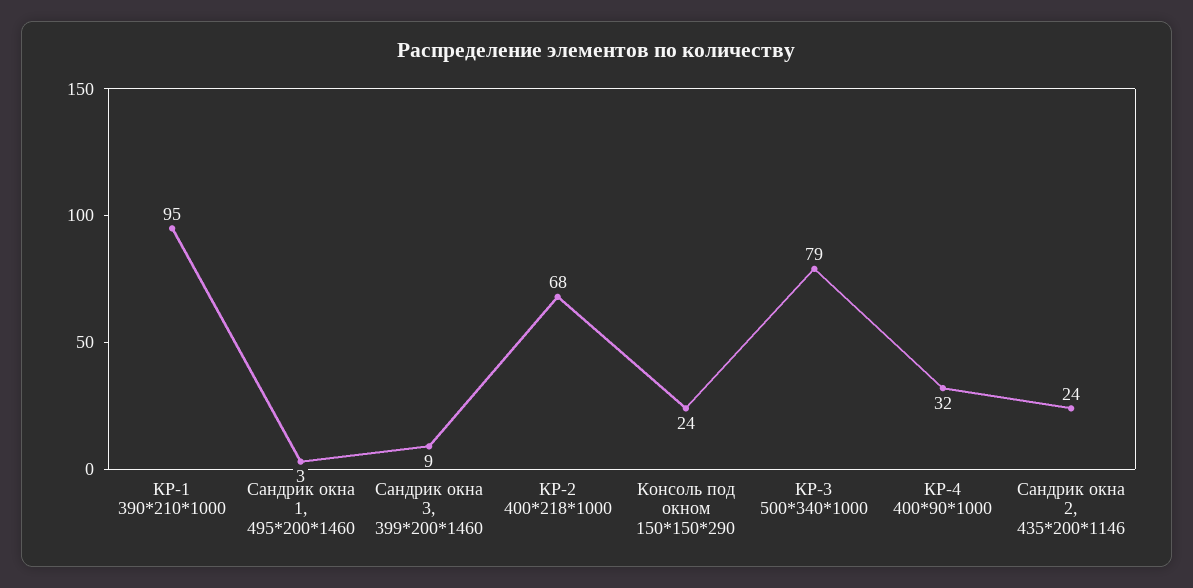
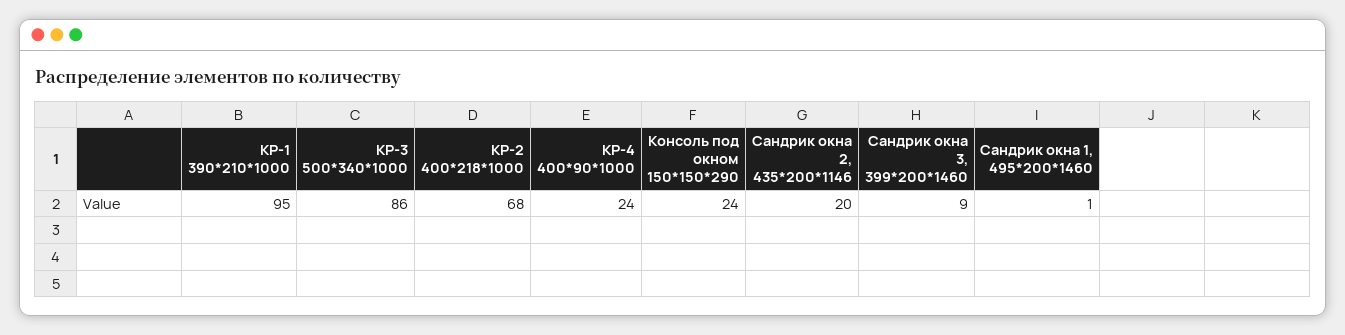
Сандрик окна 1, 495*200*1460: 3 -> 1
КР-3 500*340*1000: 79 -> 86
КР-4 400*90*1000: 32 -> 24
Сандрик окна 2, 435*200*1146: 24 -> 20

